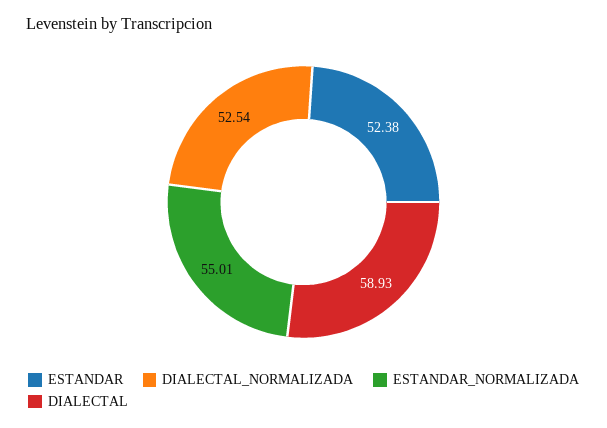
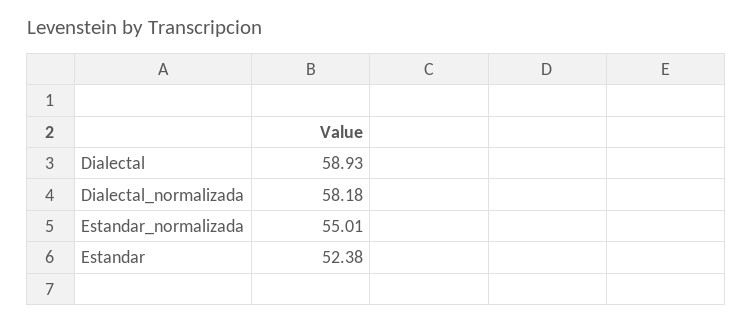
DIALECTAL_NORMALIZADA: 52.54 -> 58.18

